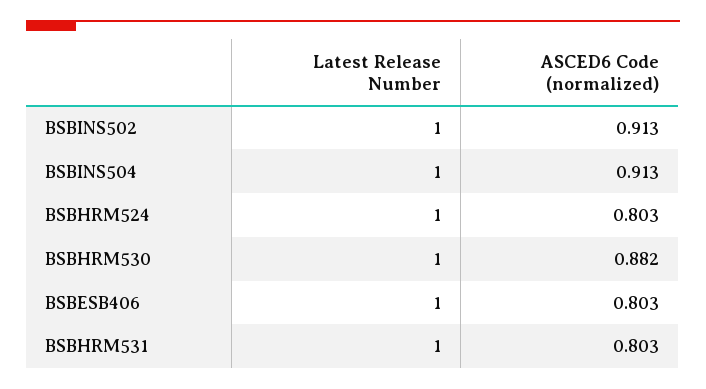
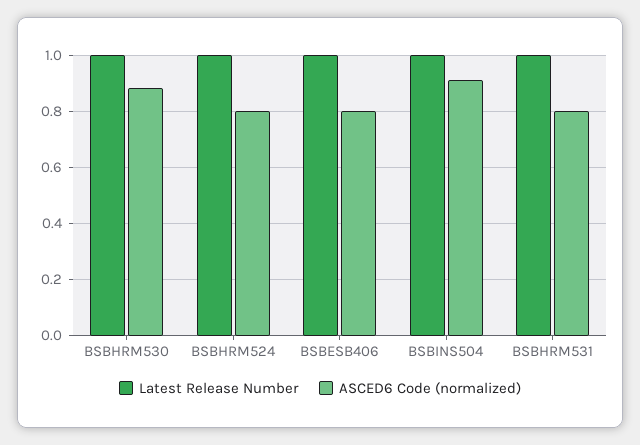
Latest Release Number, BSBINS502: 1 -> none
ASCED6 Code (normalized), BSBINS502: 0.913 -> none

